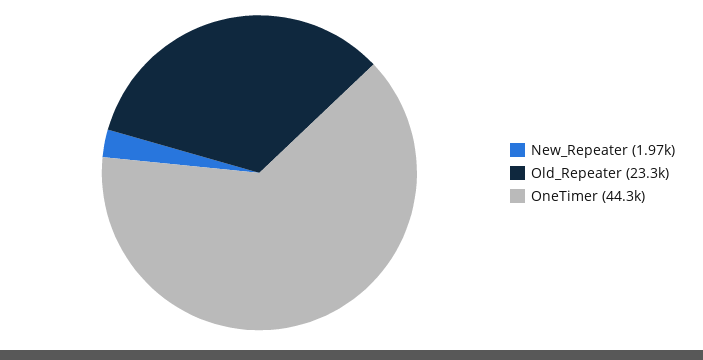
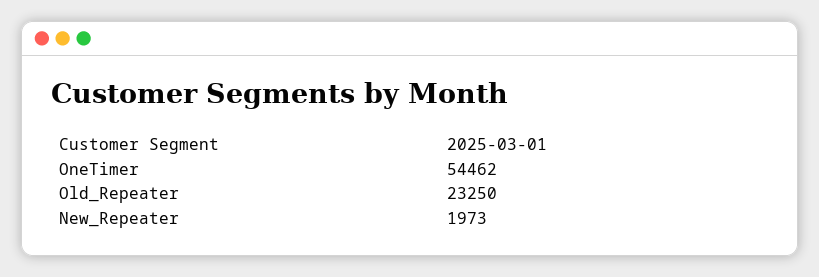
OneTimer: 44300 -> 54462

